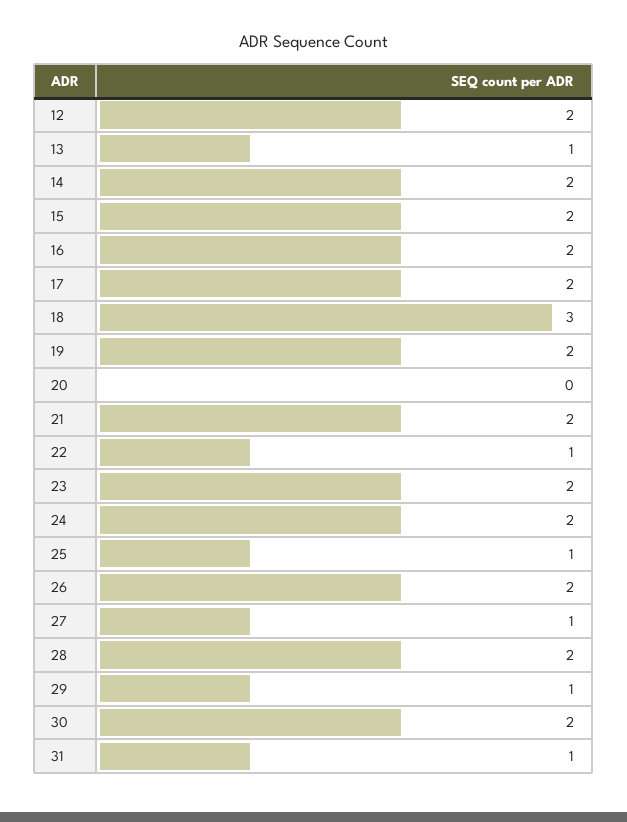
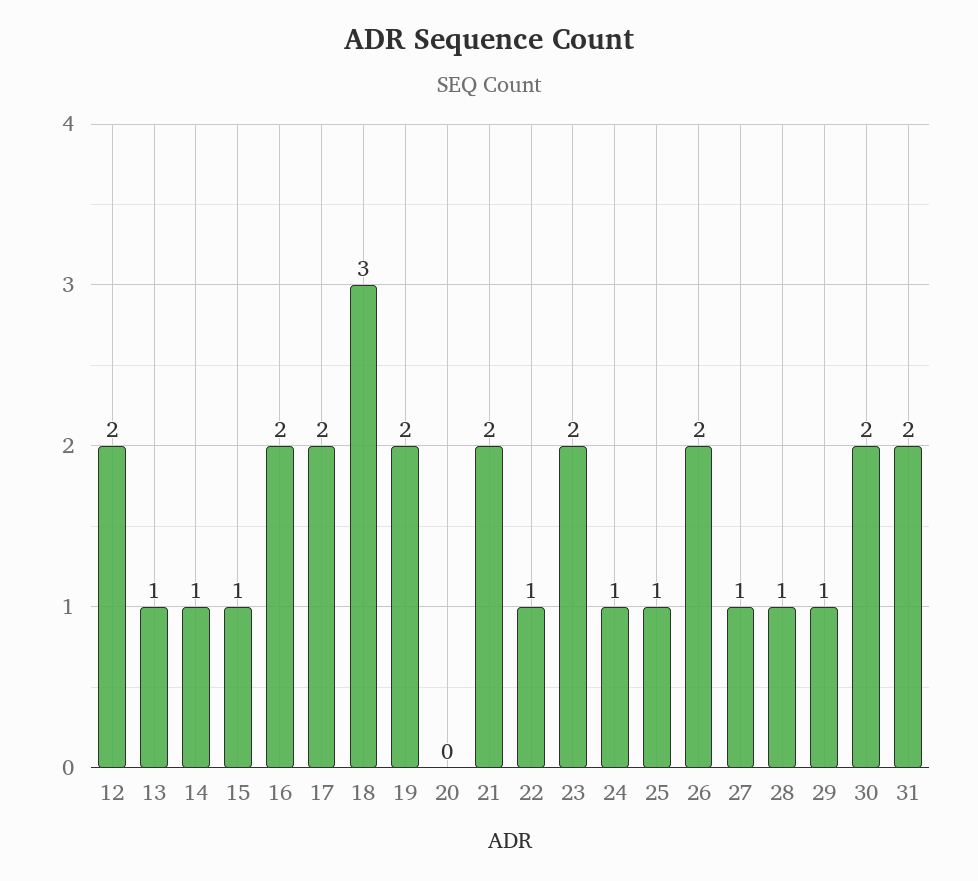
14: 2 -> 1
15: 2 -> 1
24: 2 -> 1
28: 2 -> 1
31: 1 -> 2

